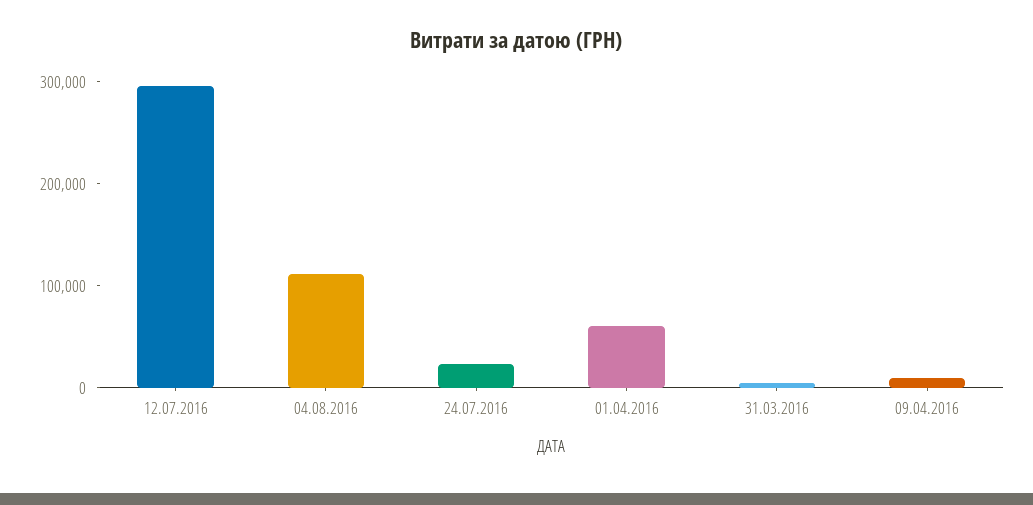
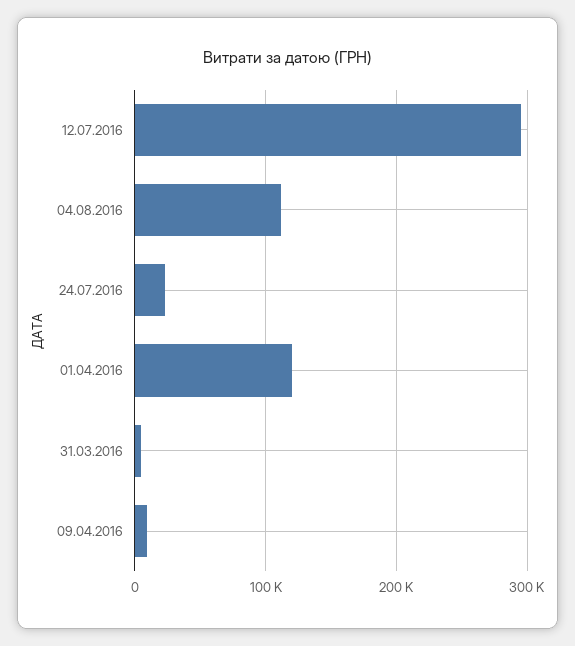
01.04.2016: 60000 -> 120000

